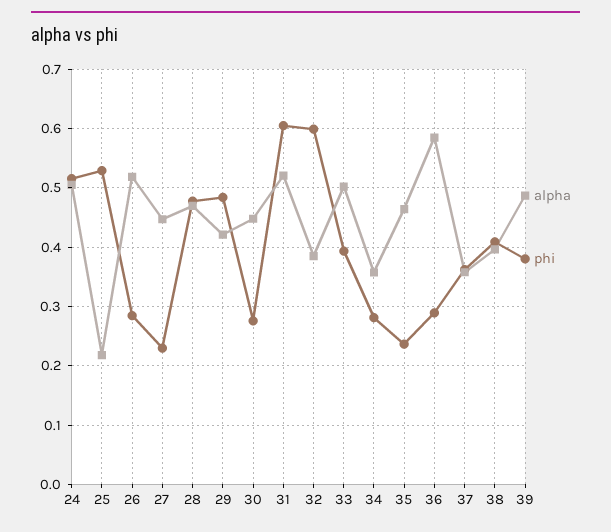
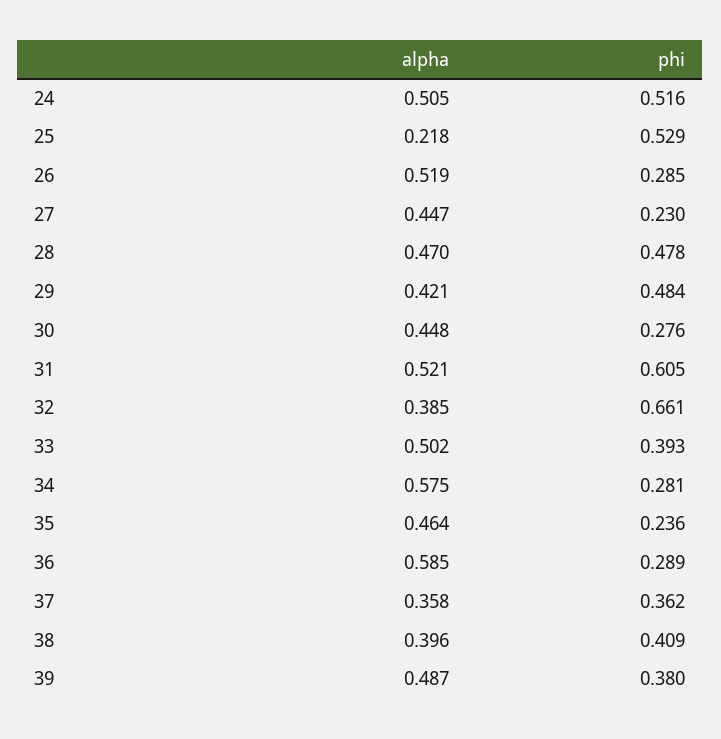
phi, 32: 0.6 -> 0.661
alpha, 34: 0.36 -> 0.575

